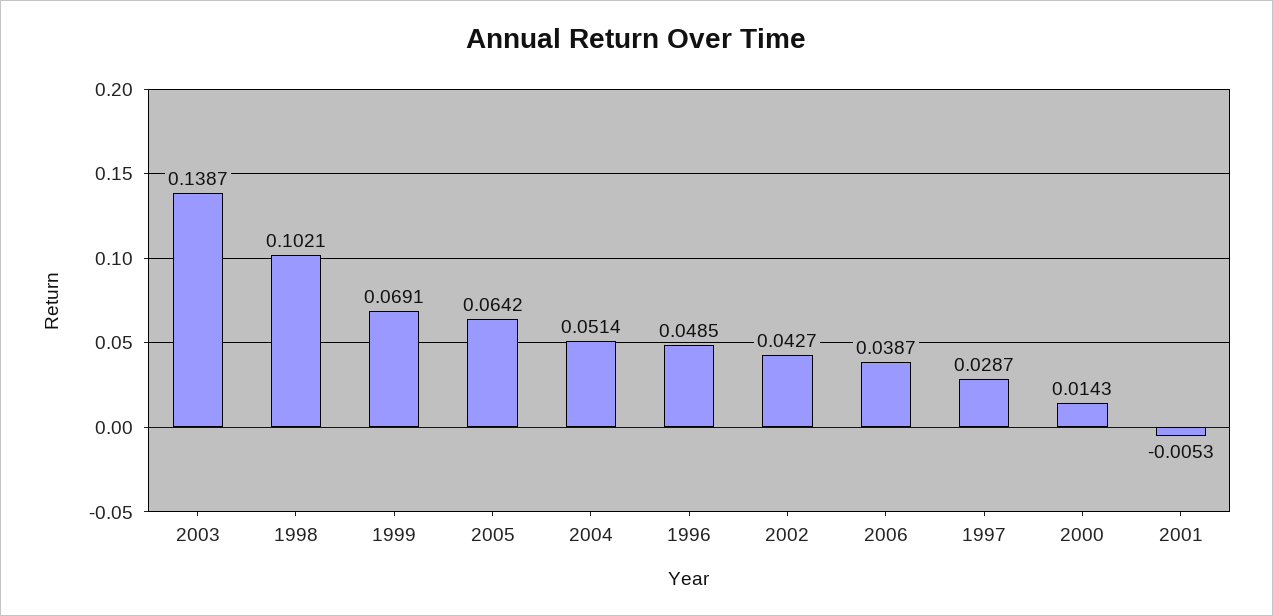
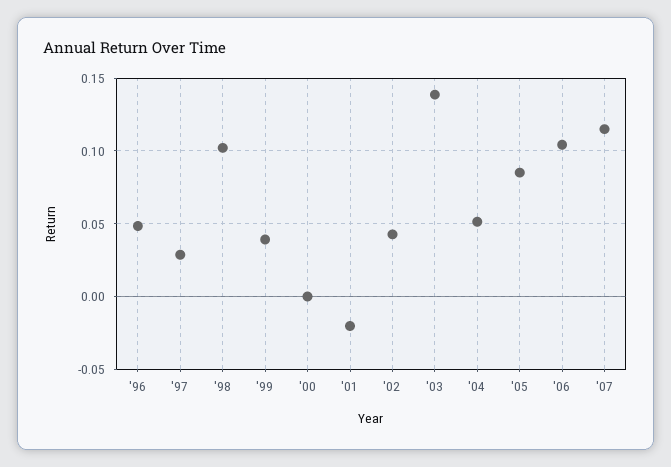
1999: 0.0691 -> 0.04
2005: 0.0642 -> 0.085
2006: 0.0387 -> 0.105
2000: 0.0143 -> 0
2001: -0.0053 -> -0.02
'07: none -> 0.115

